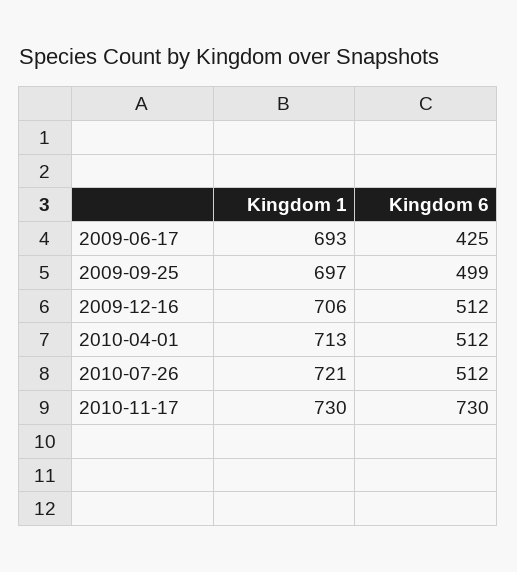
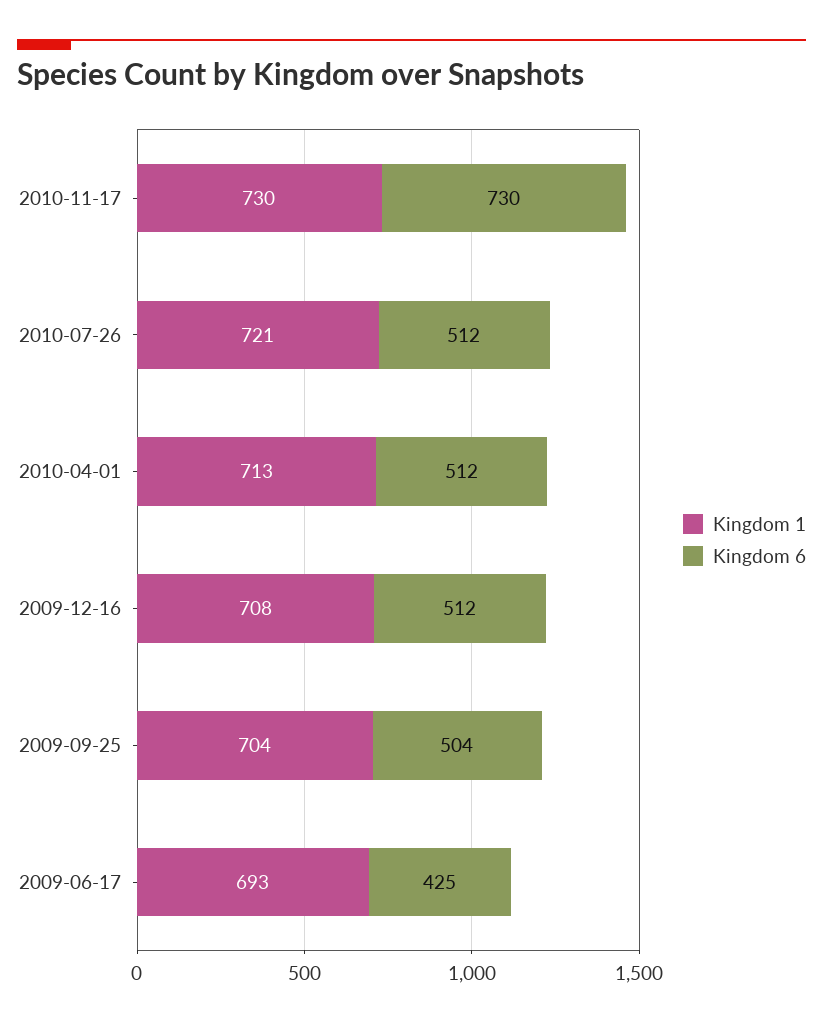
Kingdom 1, 2009-09-25: 697 -> 704
Kingdom 6, 2009-09-25: 499 -> 504
Kingdom 1, 2009-12-16: 706 -> 708

